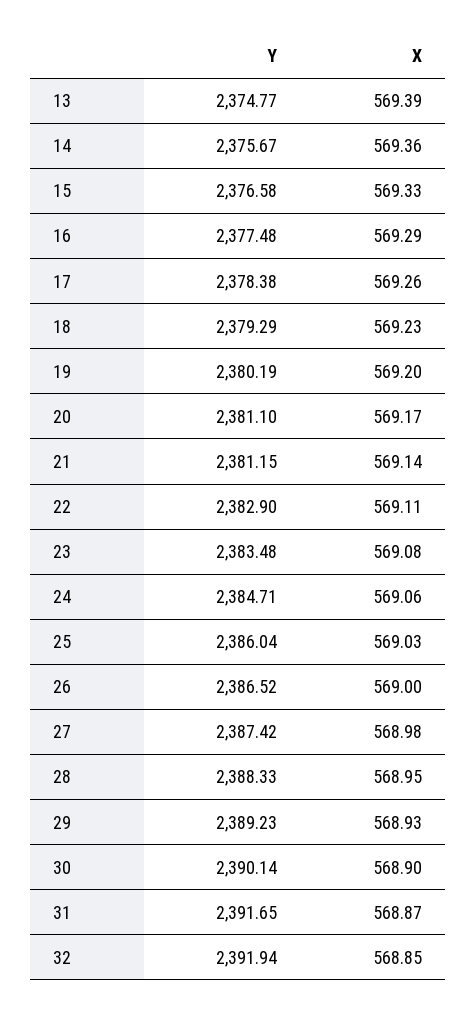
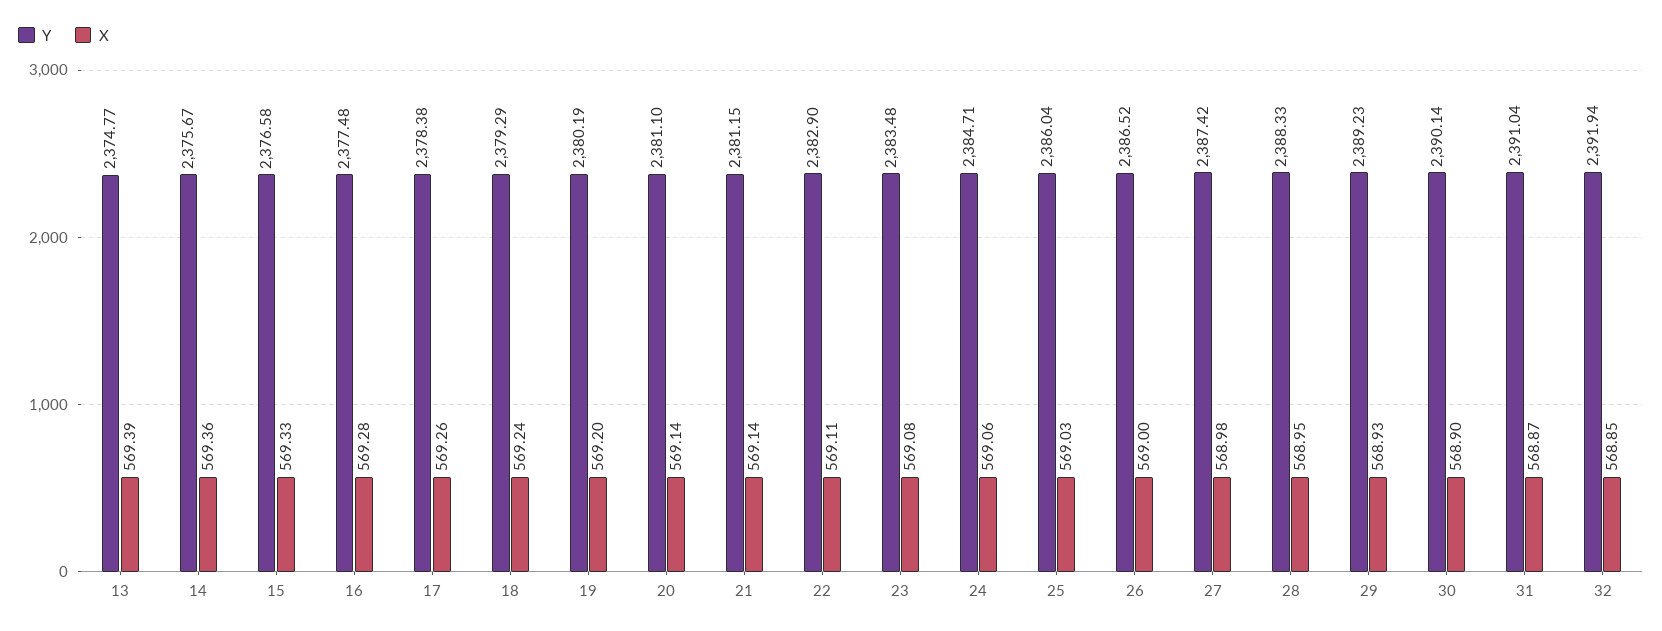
X, 16: 569.29 -> 569.28
X, 18: 569.23 -> 569.24
X, 20: 569.17 -> 569.14
Y, 31: 2391.65 -> 2391.04

